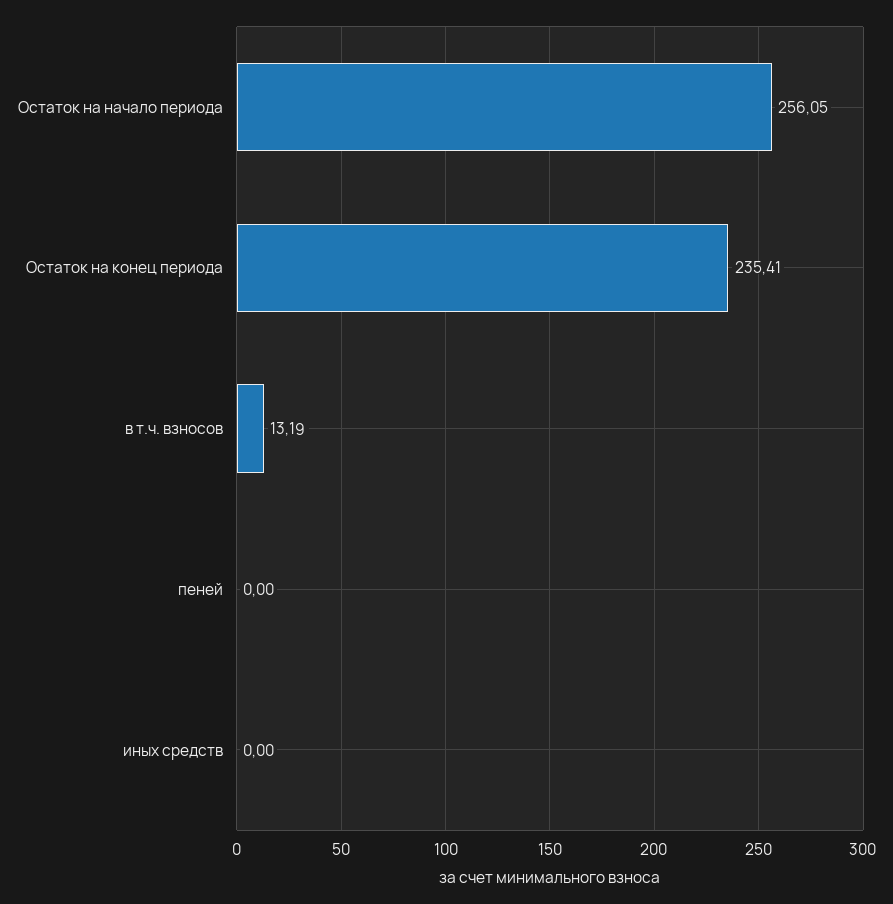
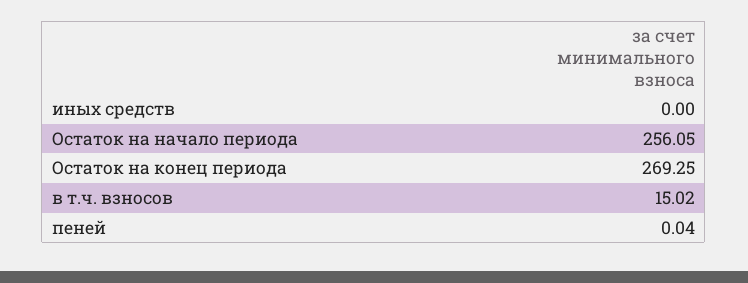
Остаток на конец периода: 235.41 -> 269.25
в т.ч. взносов: 13.19 -> 15.02
пеней: 0 -> 0.04

